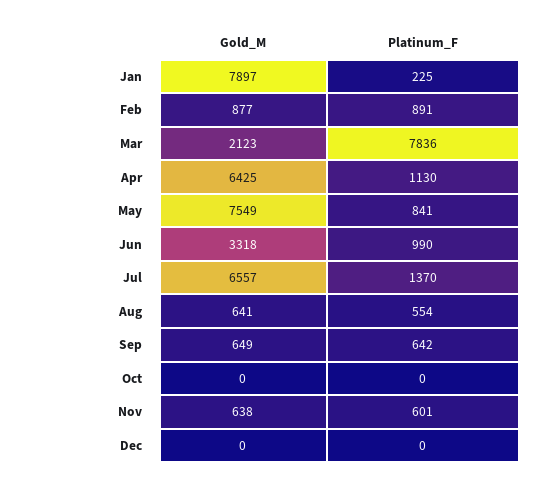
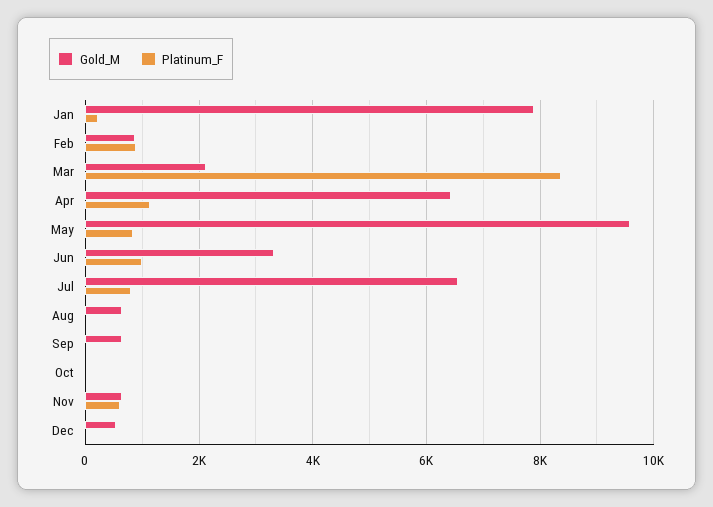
Platinum_F, Mar: 7836 -> 8400
Gold_M, May: 7549 -> 9600
Platinum_F, Jul: 1370 -> 800
Platinum_F, Aug: 554 -> 0
Platinum_F, Sep: 642 -> 0
Gold_M, Dec: 0 -> 600

